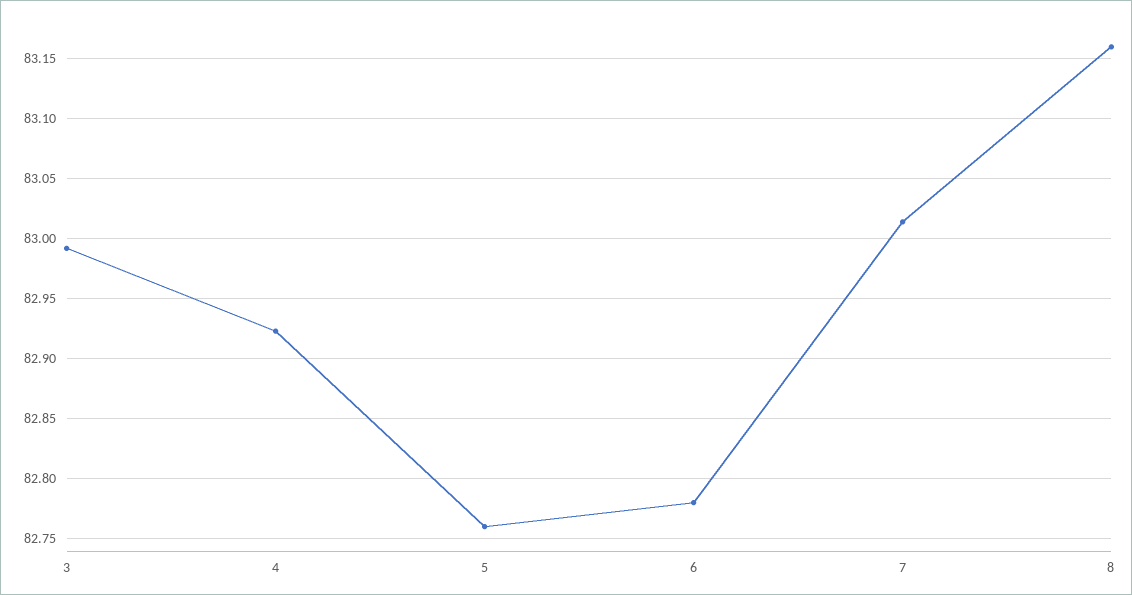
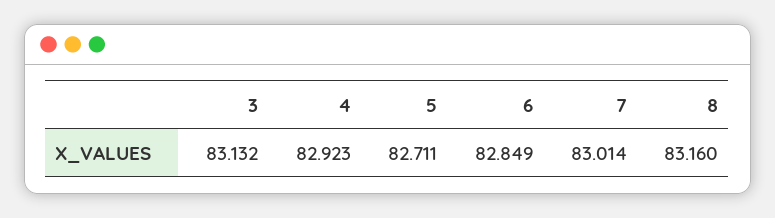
3: 82.99 -> 83.132
5: 82.76 -> 82.711
6: 82.78 -> 82.849

